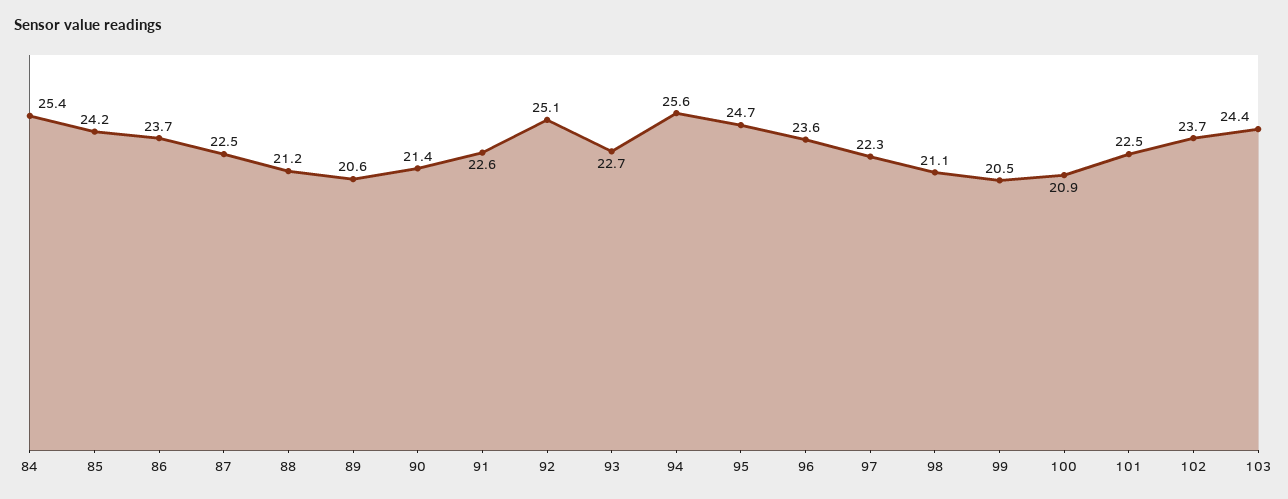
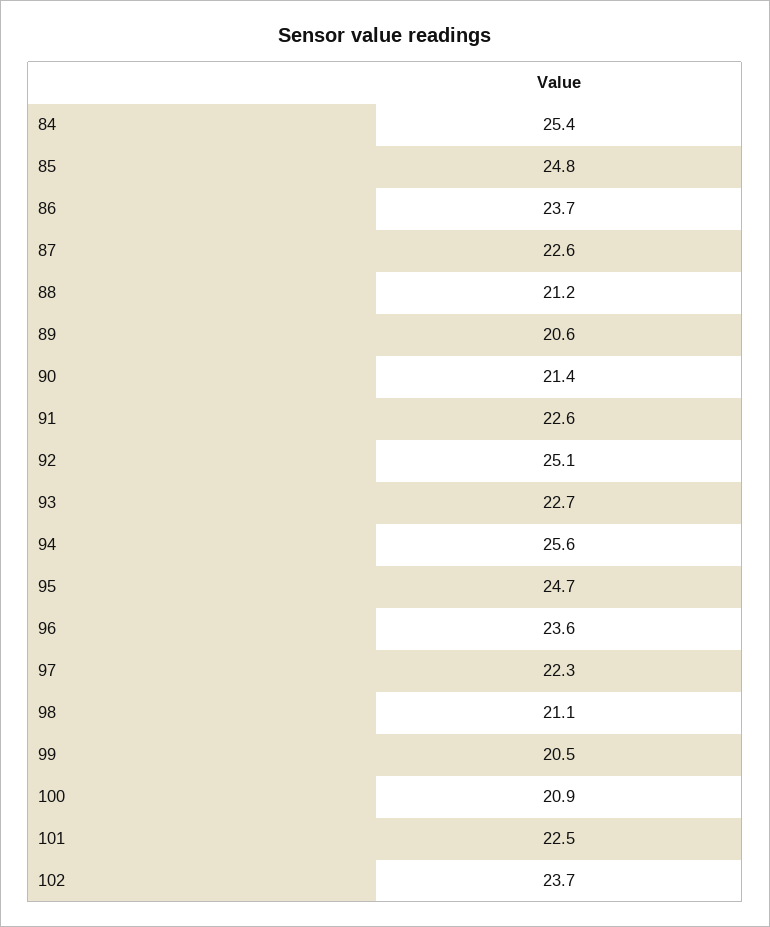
85: 24.2 -> 24.8
87: 22.5 -> 22.6
103: 24.4 -> none

